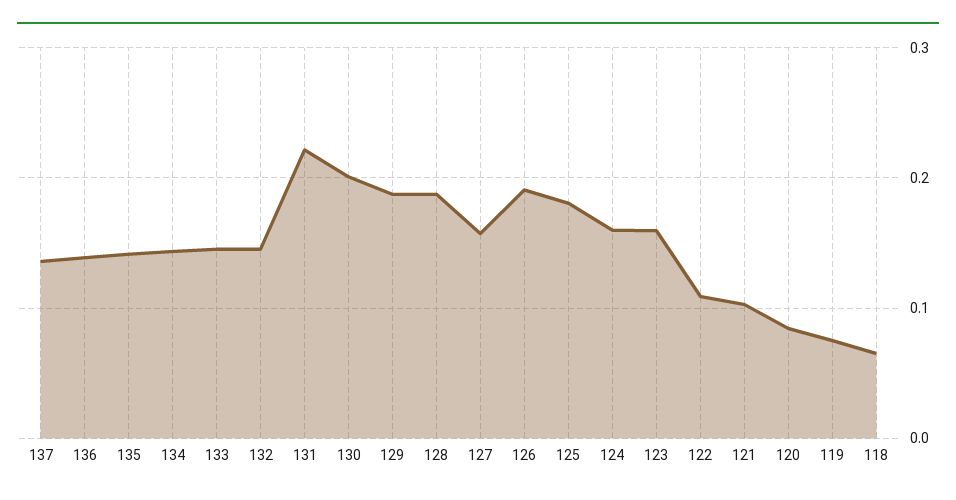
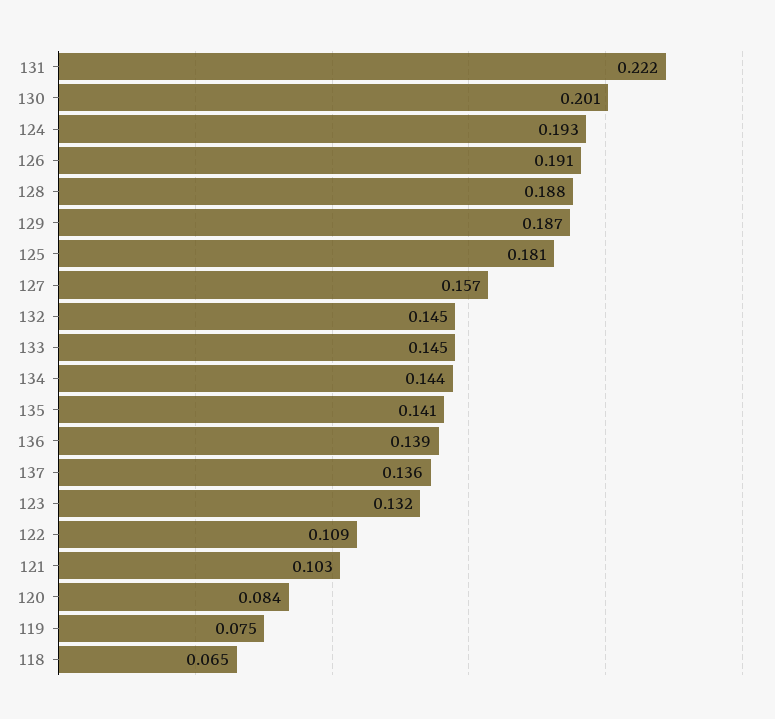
124: 0.16 -> 0.193
123: 0.16 -> 0.132

